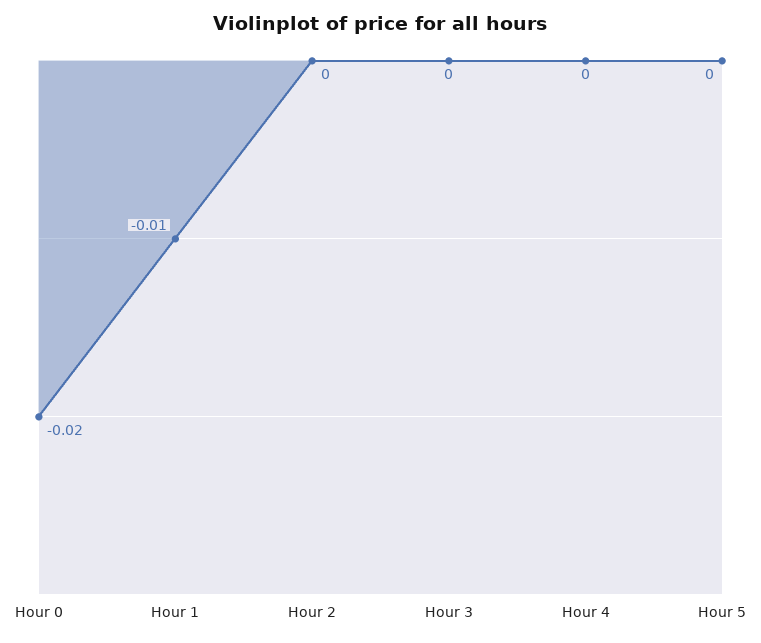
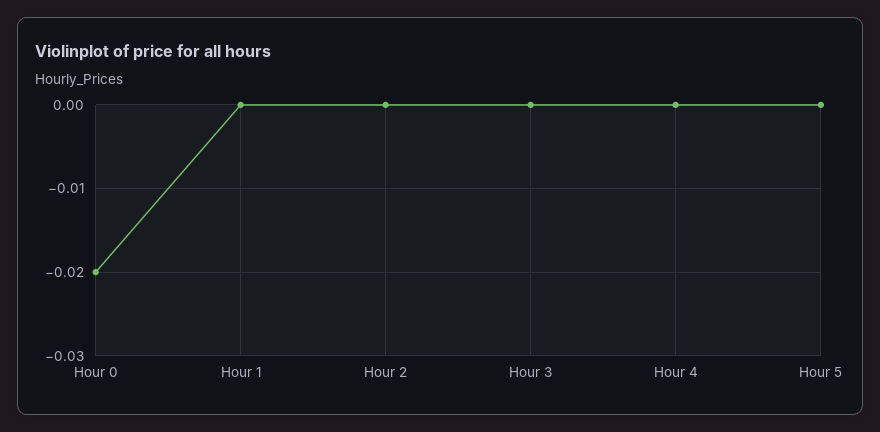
Hour 1: -0.01 -> 0

